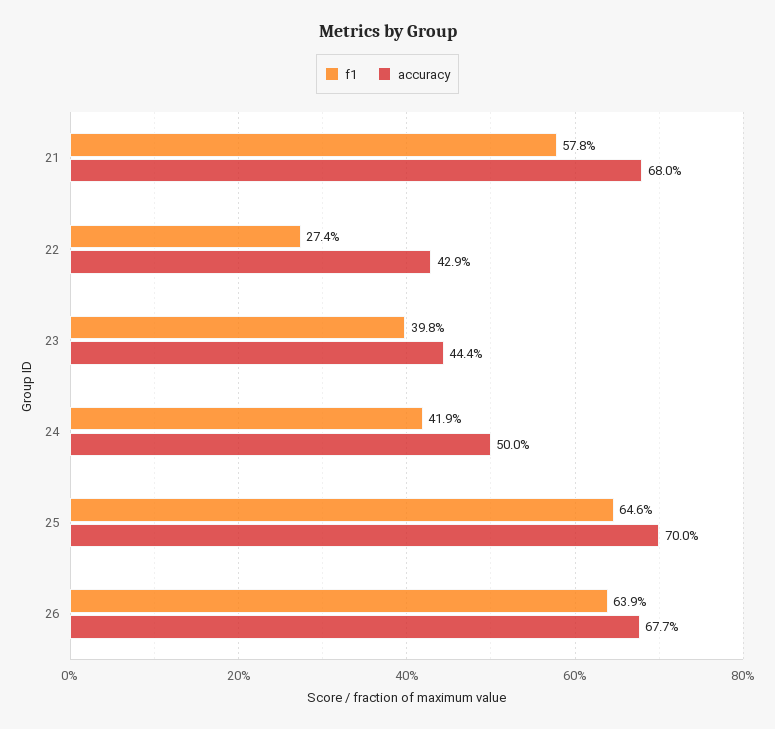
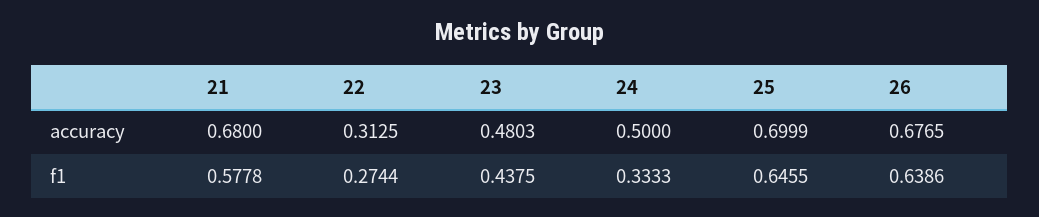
accuracy, 22: 0.429 -> 0.3125
f1, 23: 0.398 -> 0.4375
accuracy, 23: 0.444 -> 0.4803
f1, 24: 0.419 -> 0.3333

